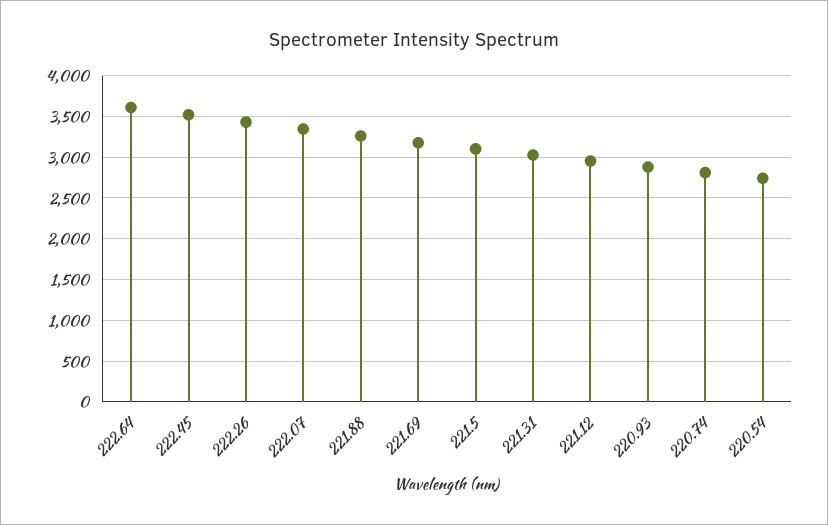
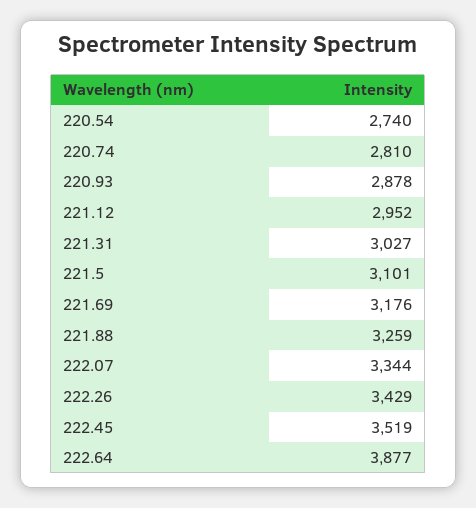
222.64: 3600 -> 3877

